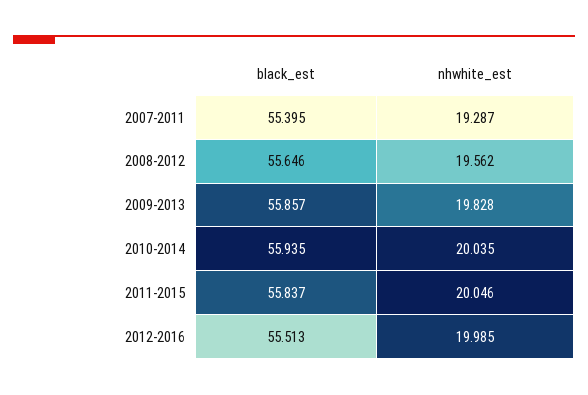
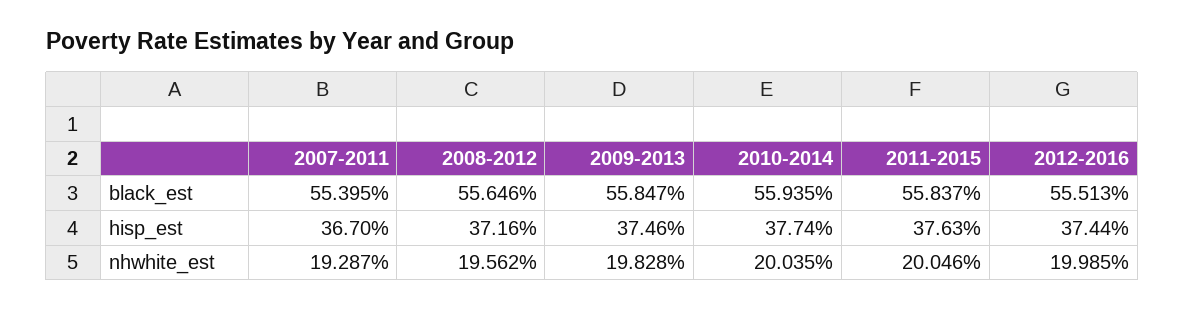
black_est, 2009-2013: 55.857 -> 55.847
hisp_est, 2007-2011: none -> 36.7
hisp_est, 2008-2012: none -> 37.16
hisp_est, 2009-2013: none -> 37.46
hisp_est, 2010-2014: none -> 37.74
hisp_est, 2011-2015: none -> 37.63
hisp_est, 2012-2016: none -> 37.44

